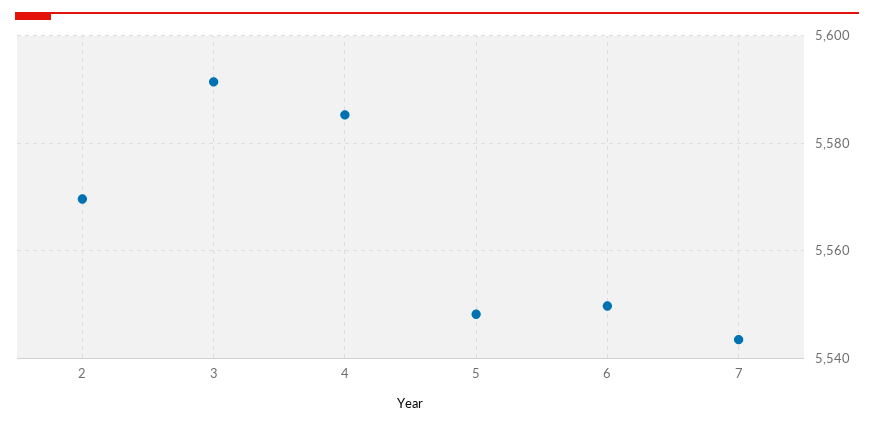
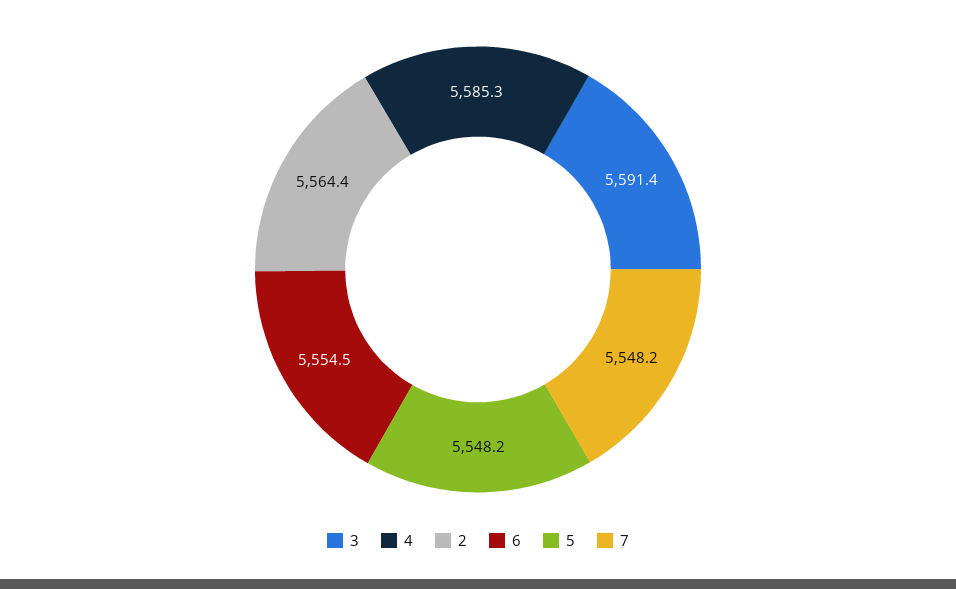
2: 5570 -> 5564.4
6: 5550 -> 5554.5
7: 5544 -> 5548.2

